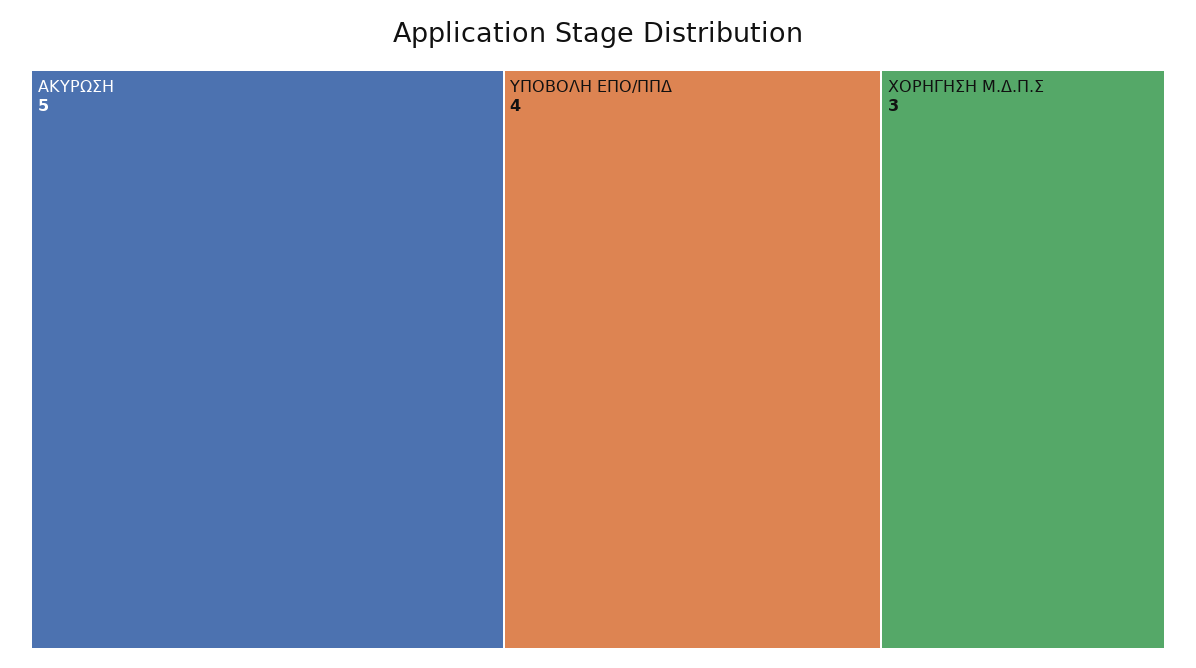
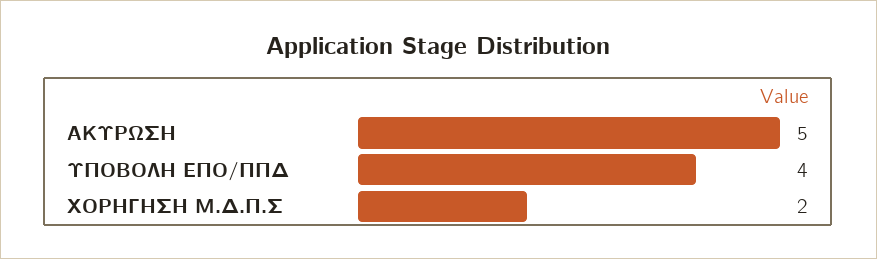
ΧΟΡΗΓΗΣΗ Μ.Δ.Π.Σ: 3 -> 2

